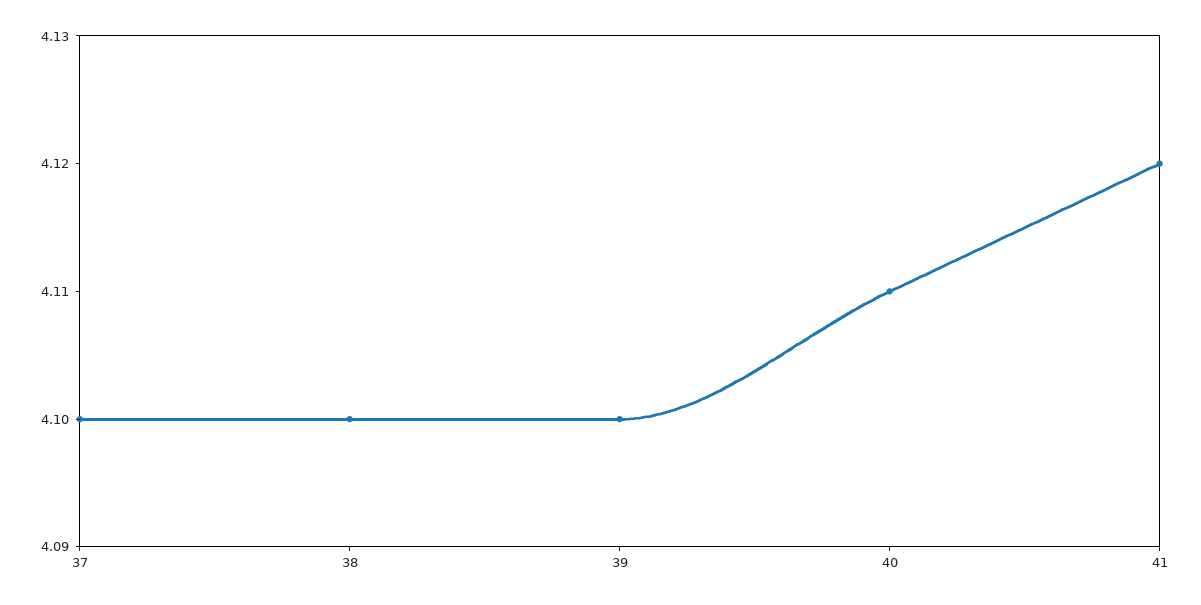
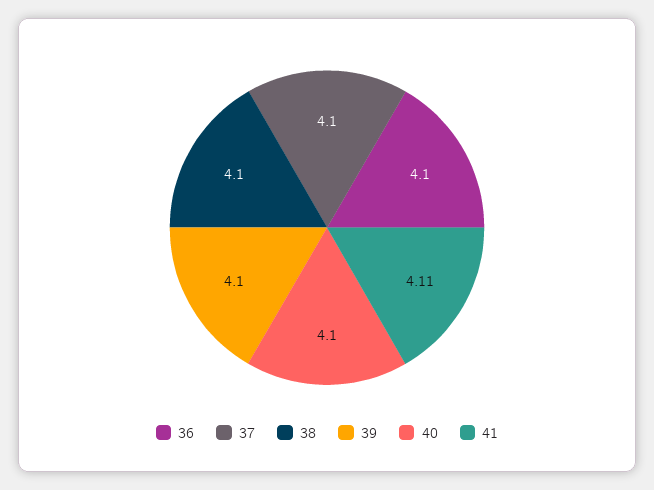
40: 4.11 -> 4.1
41: 4.12 -> 4.11
36: none -> 4.1

